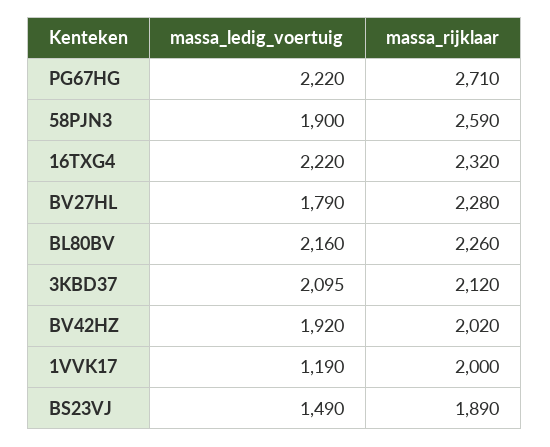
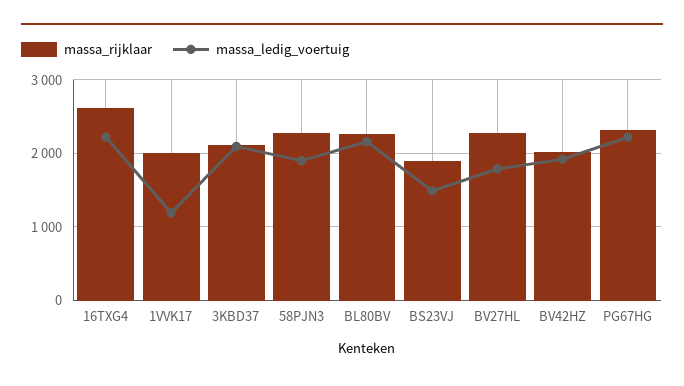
massa_rijklaar, PG67HG: 2710 -> 2300
massa_rijklaar, 58PJN3: 2590 -> 2300
massa_rijklaar, 16TXG4: 2320 -> 2600

